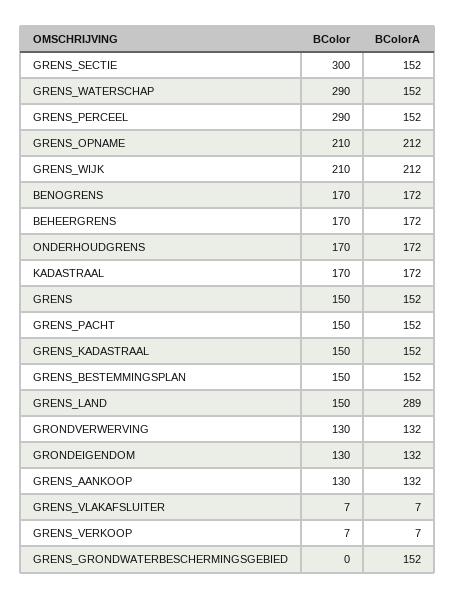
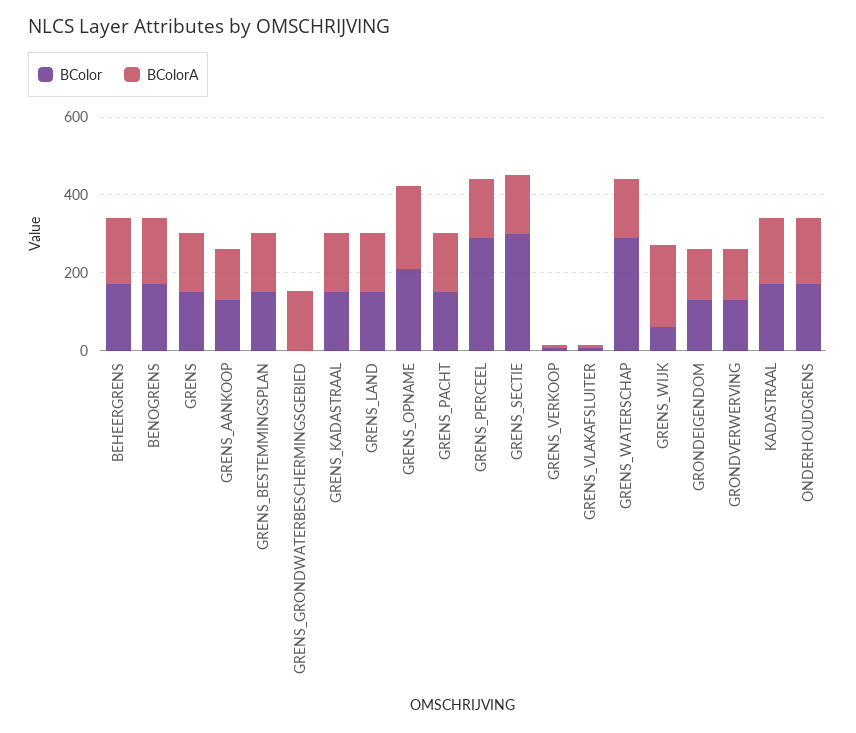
BColor, GRENS_WIJK: 210 -> 50
BColorA, GRENS_LAND: 289 -> 150

